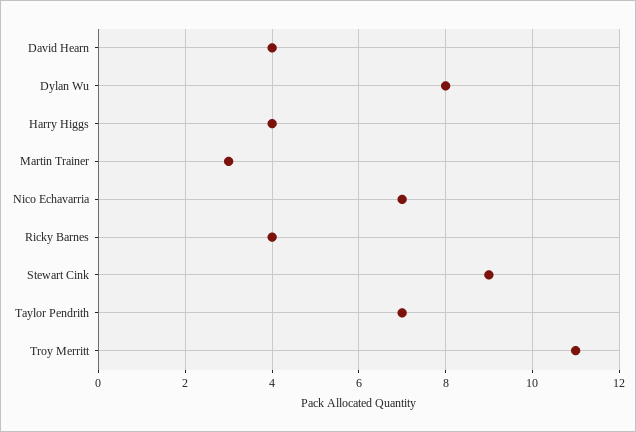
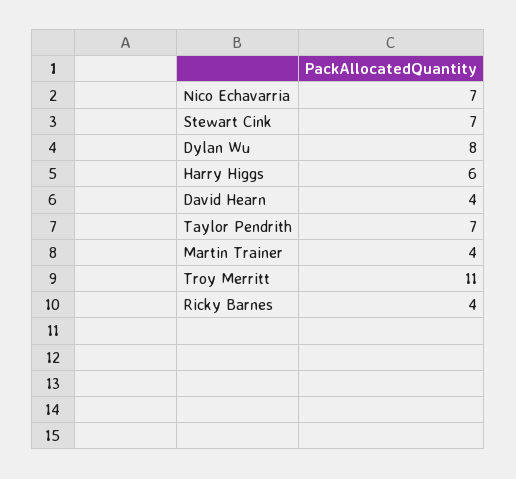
Harry Higgs: 4 -> 6
Martin Trainer: 3 -> 4
Stewart Cink: 9 -> 7

